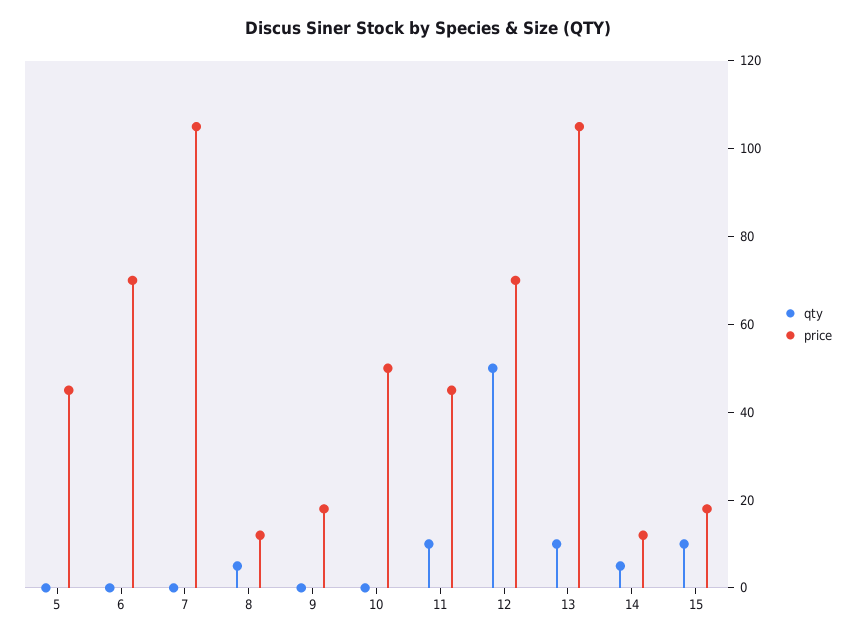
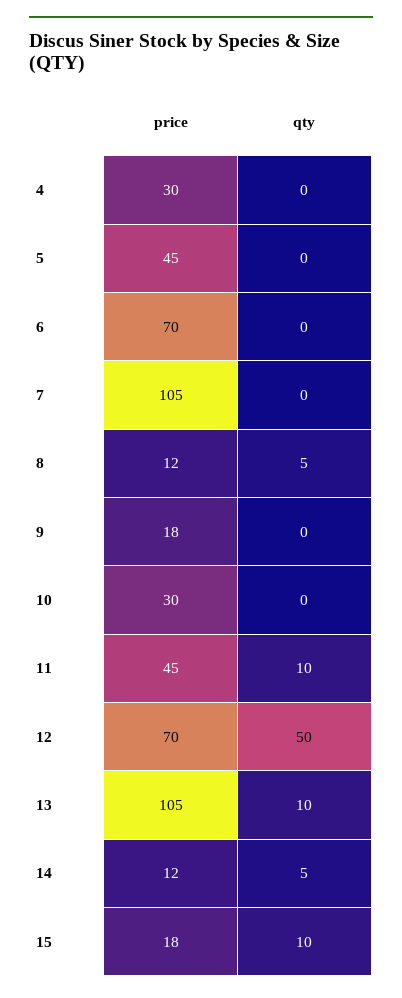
price, 10: 50 -> 30
price, 4: none -> 30
qty, 4: none -> 0

